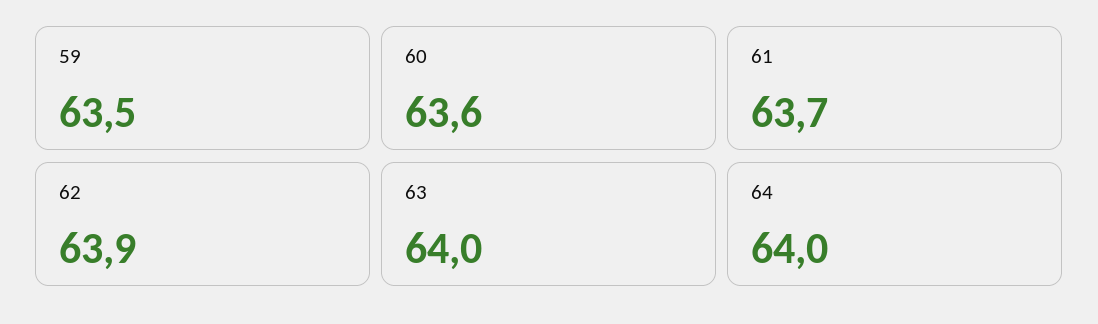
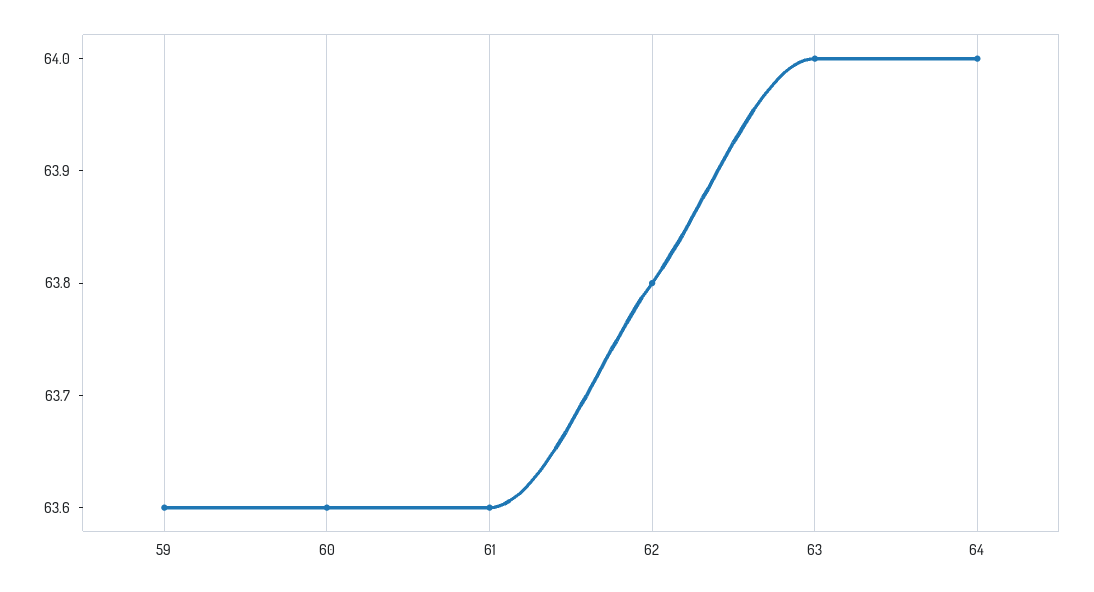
59: 63.5 -> 63.6
61: 63.7 -> 63.6
62: 63.9 -> 63.8

